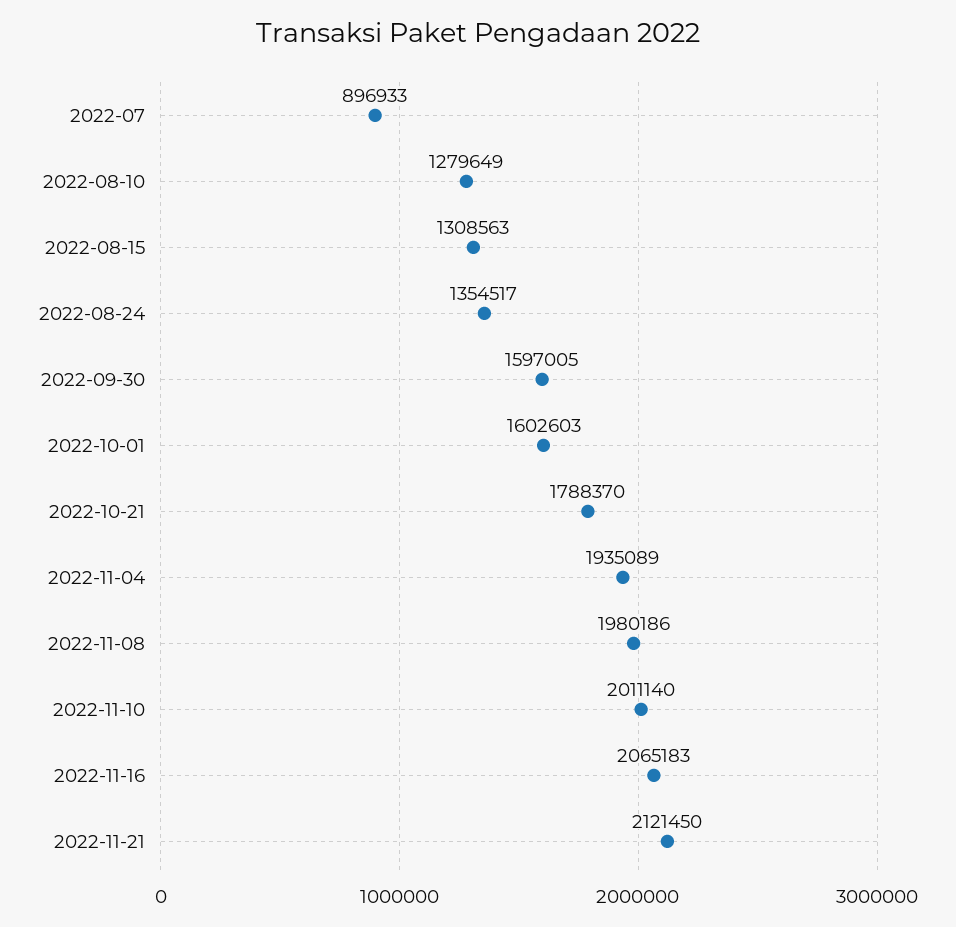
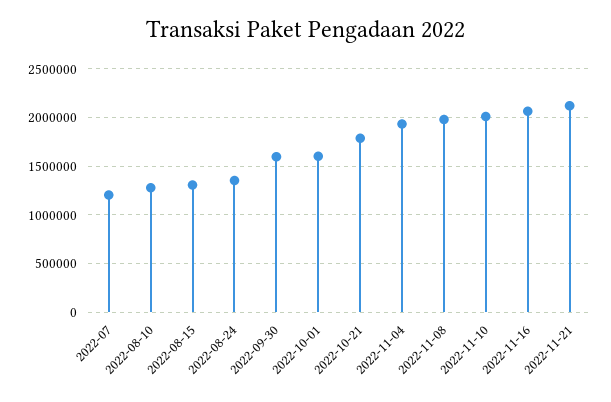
2022-07: 896933 -> 1200000

